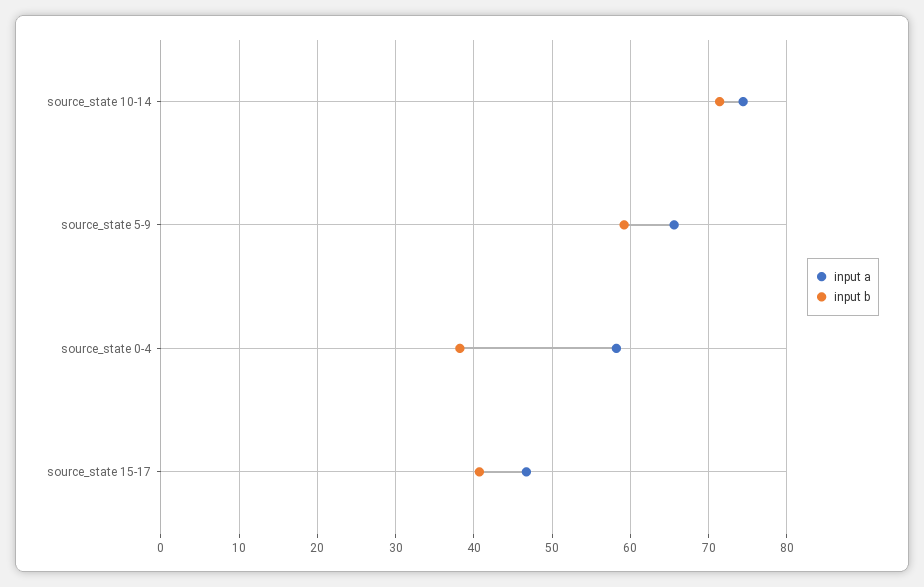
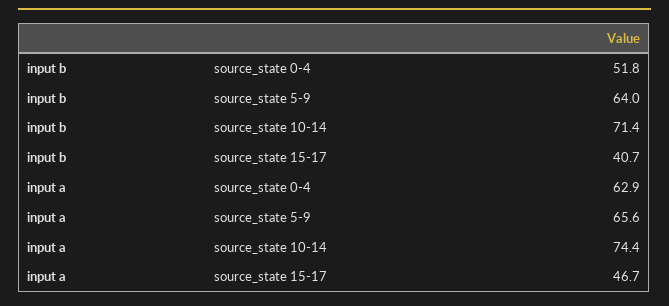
input b, source_state 5-9: 59 -> 64
input a, source_state 0-4: 58 -> 62.9
input b, source_state 0-4: 38 -> 51.8

